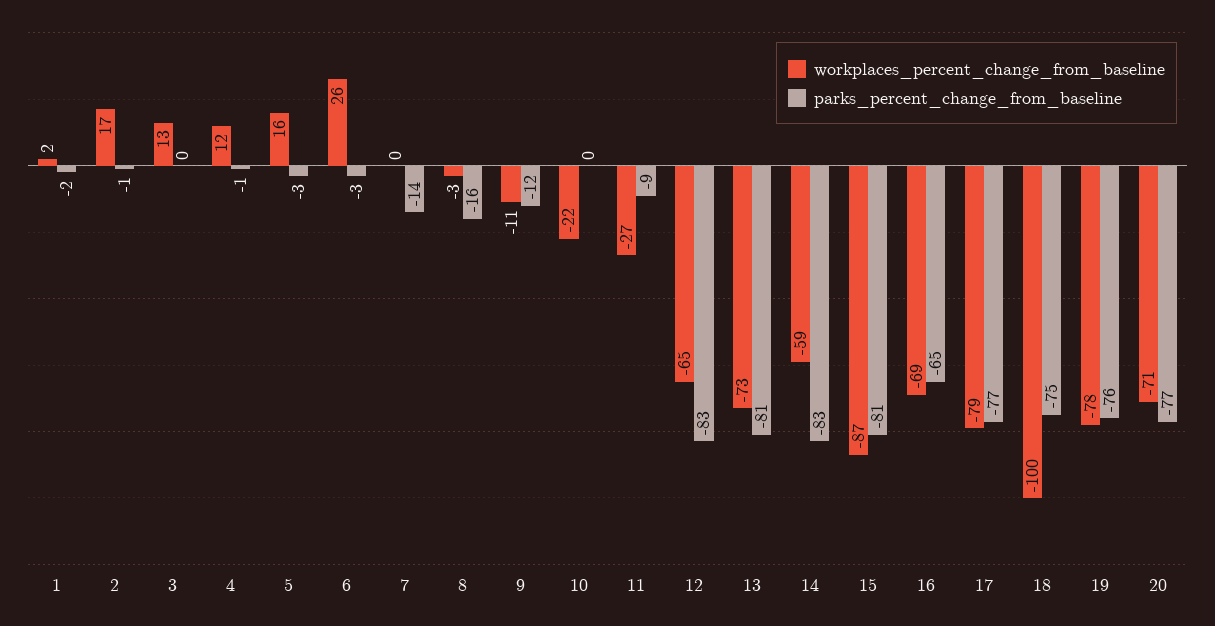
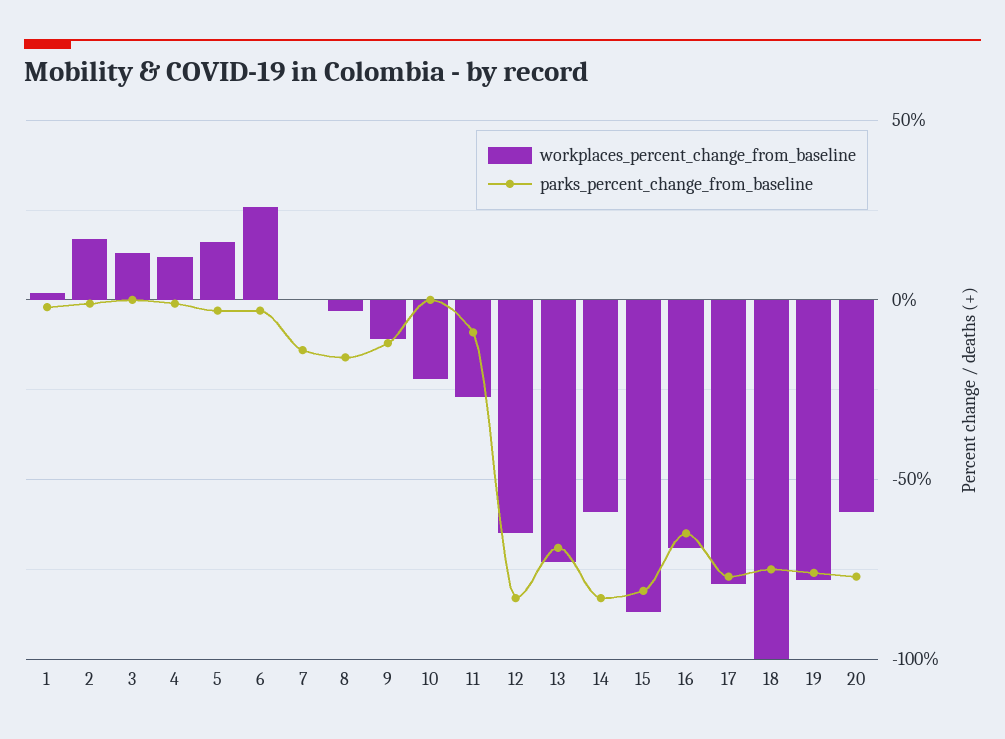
parks_percent_change_from_baseline, 13: -81 -> -70
workplaces_percent_change_from_baseline, 20: -71 -> -60

